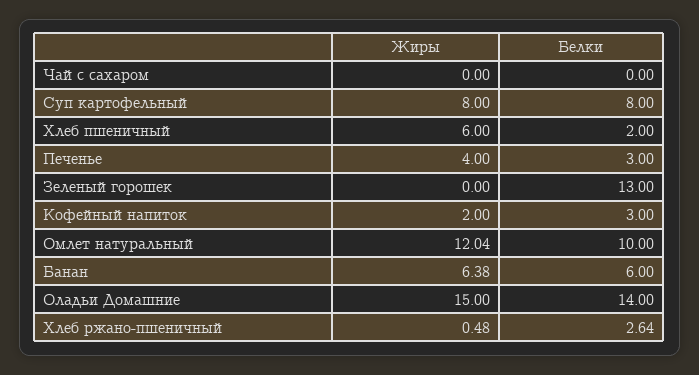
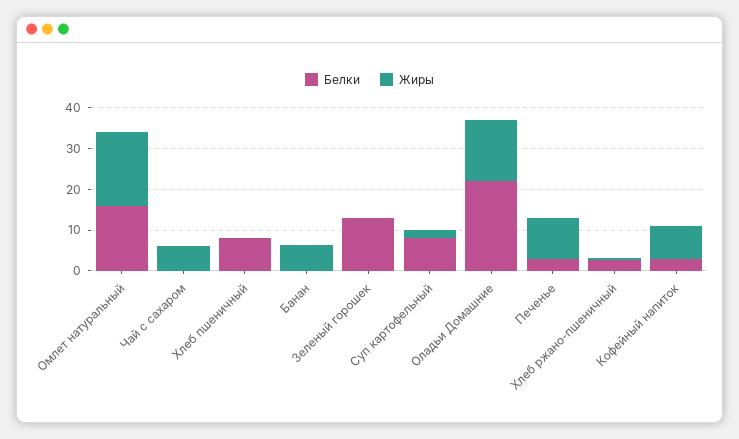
Жиры, Чай с сахаром: 0 -> 6
Жиры, Суп картофельный: 8 -> 2
Жиры, Хлеб пшеничный: 6 -> 0
Белки, Хлеб пшеничный: 2 -> 8
Жиры, Печенье: 4 -> 10
Жиры, Кофейный напиток: 2 -> 8
Жиры, Омлет натуральный: 12.04 -> 18
Белки, Омлет натуральный: 10 -> 16
Белки, Банан: 6 -> 0
Белки, Оладьи Домашние: 14 -> 22

